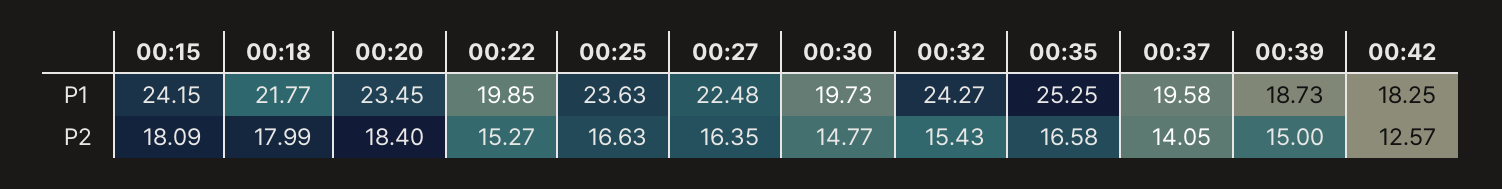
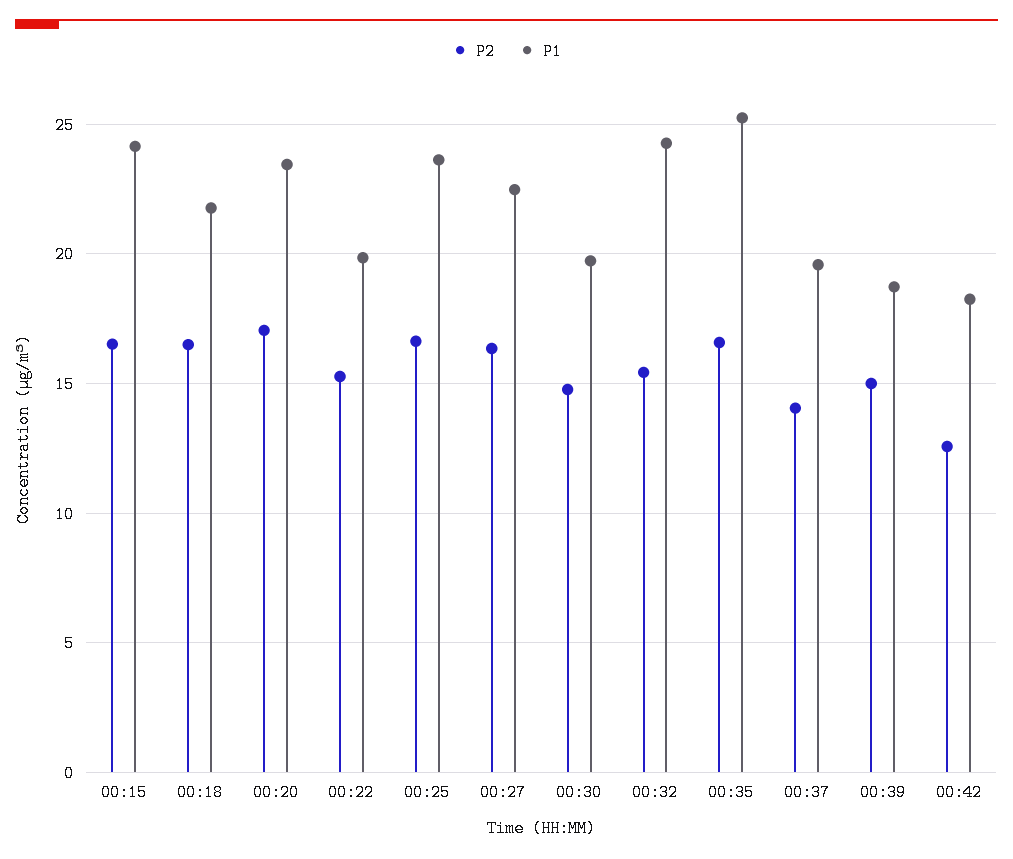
P2, 00:15: 18.09 -> 16.5
P2, 00:18: 17.99 -> 16.5
P2, 00:20: 18.4 -> 17

